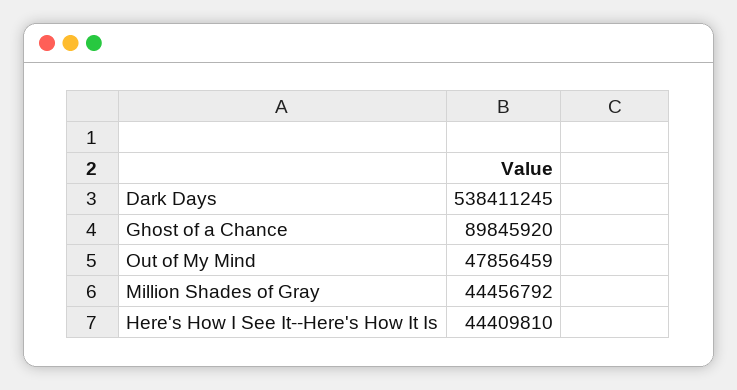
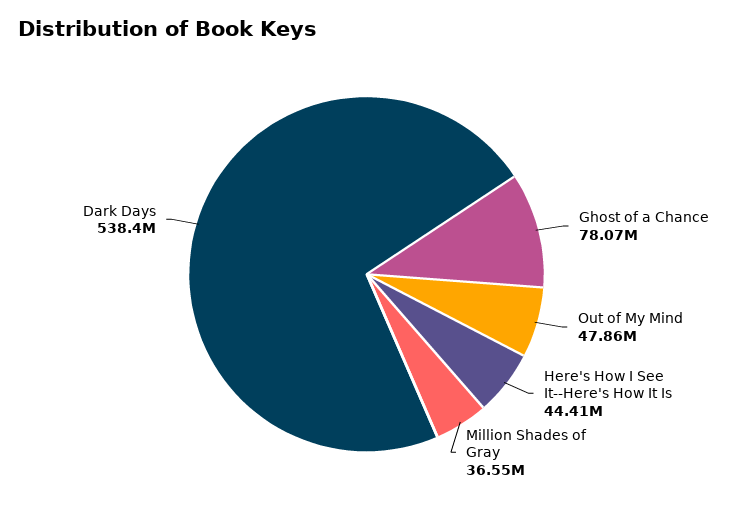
Ghost of a Chance: 89845920 -> 78070000
Million Shades of Gray: 44456792 -> 36550000

